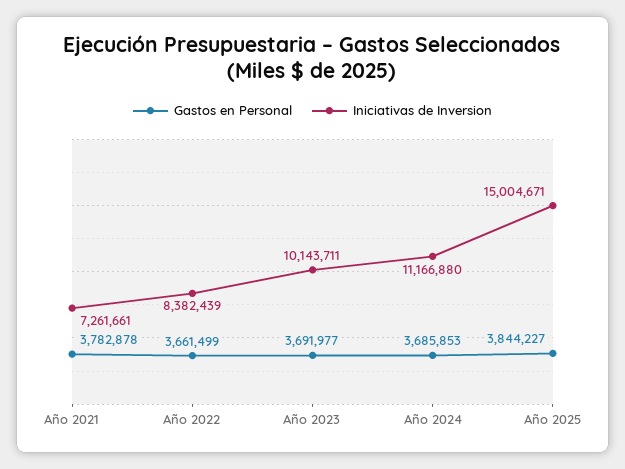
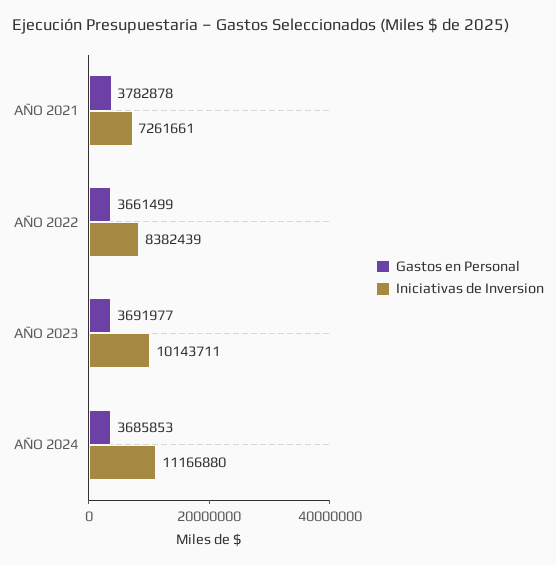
Gastos en Personal, Año 2025: 3844227 -> none
Iniciativas de Inversion, Año 2025: 15004671 -> none

